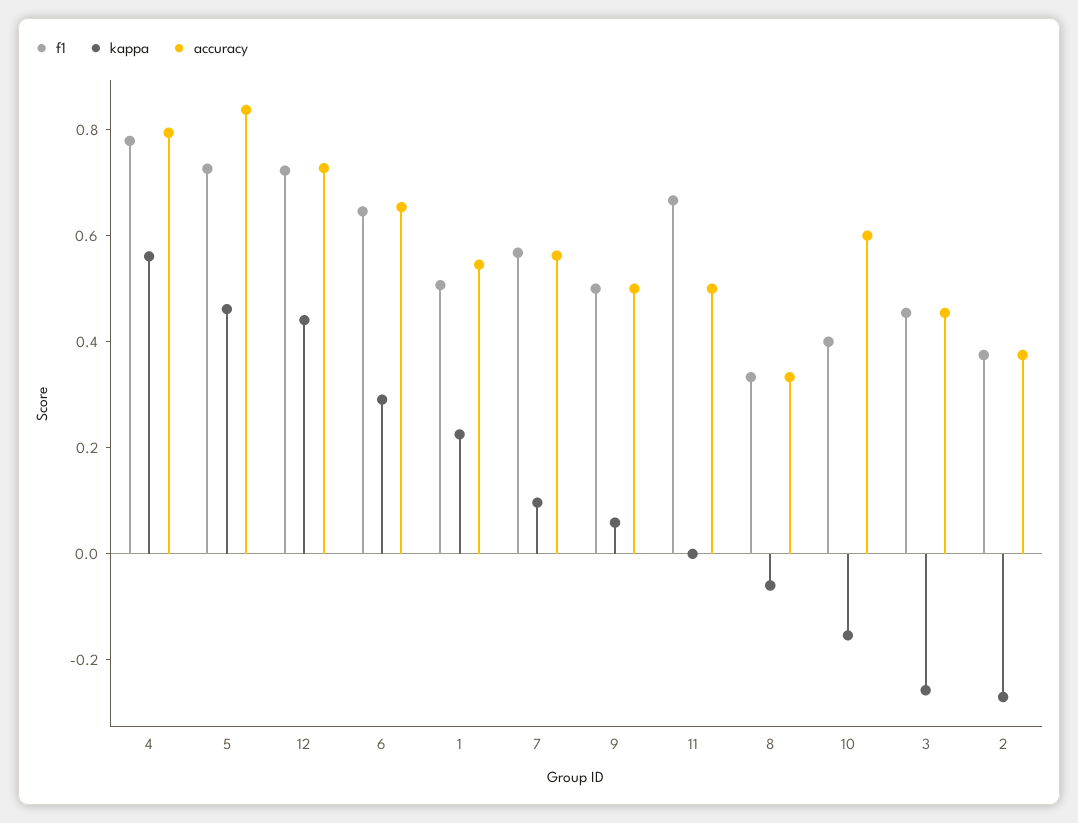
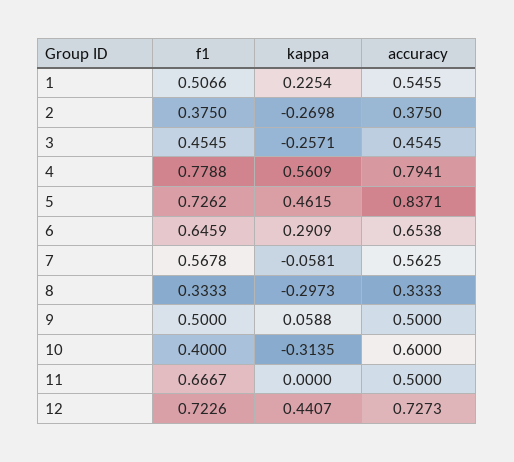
kappa, 7: 0.1 -> -0.0581
kappa, 8: -0.05 -> -0.2973
kappa, 10: -0.15 -> -0.3135

